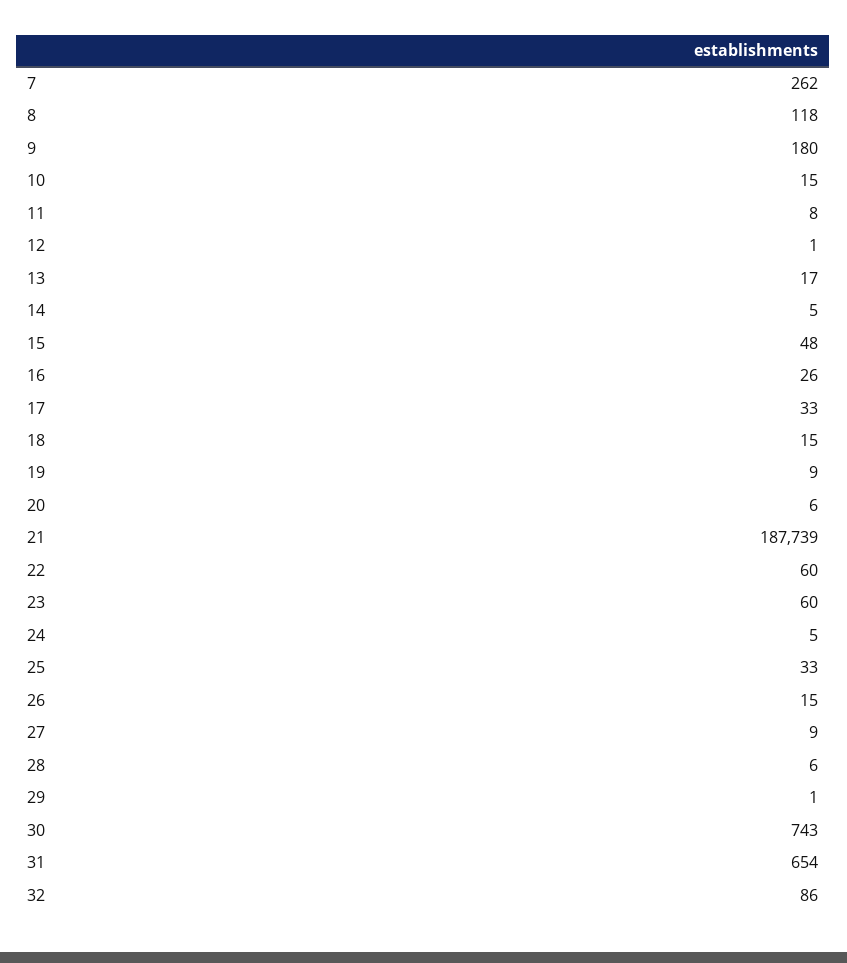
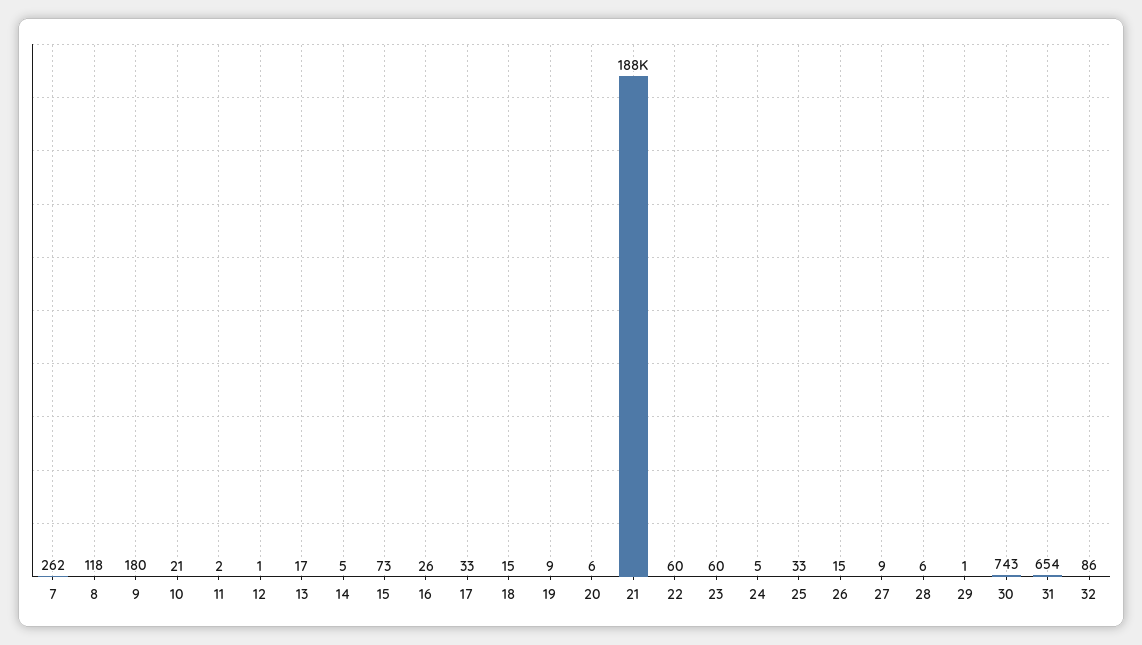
10: 15 -> 21
11: 8 -> 2
15: 48 -> 73

